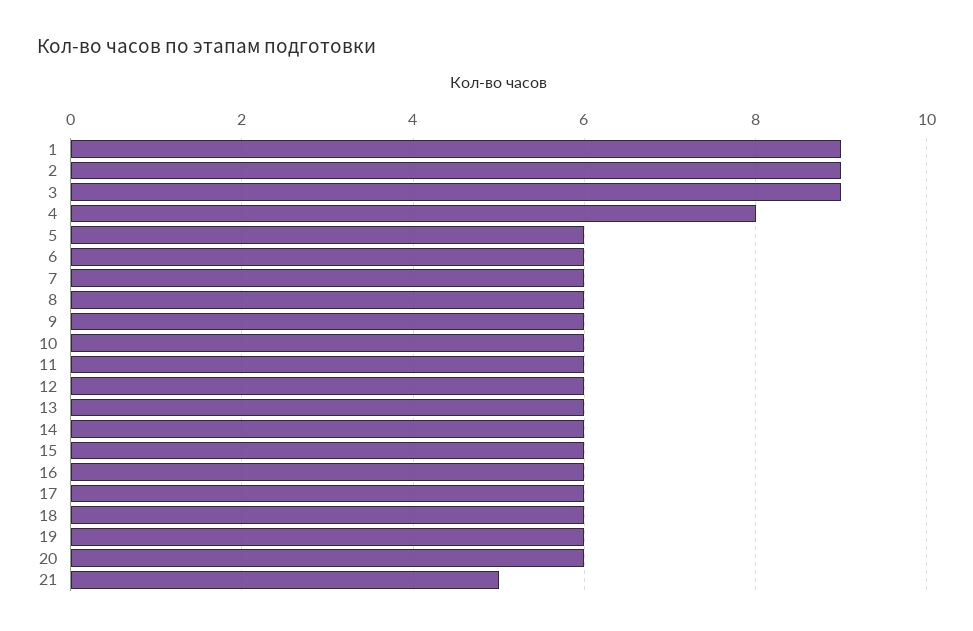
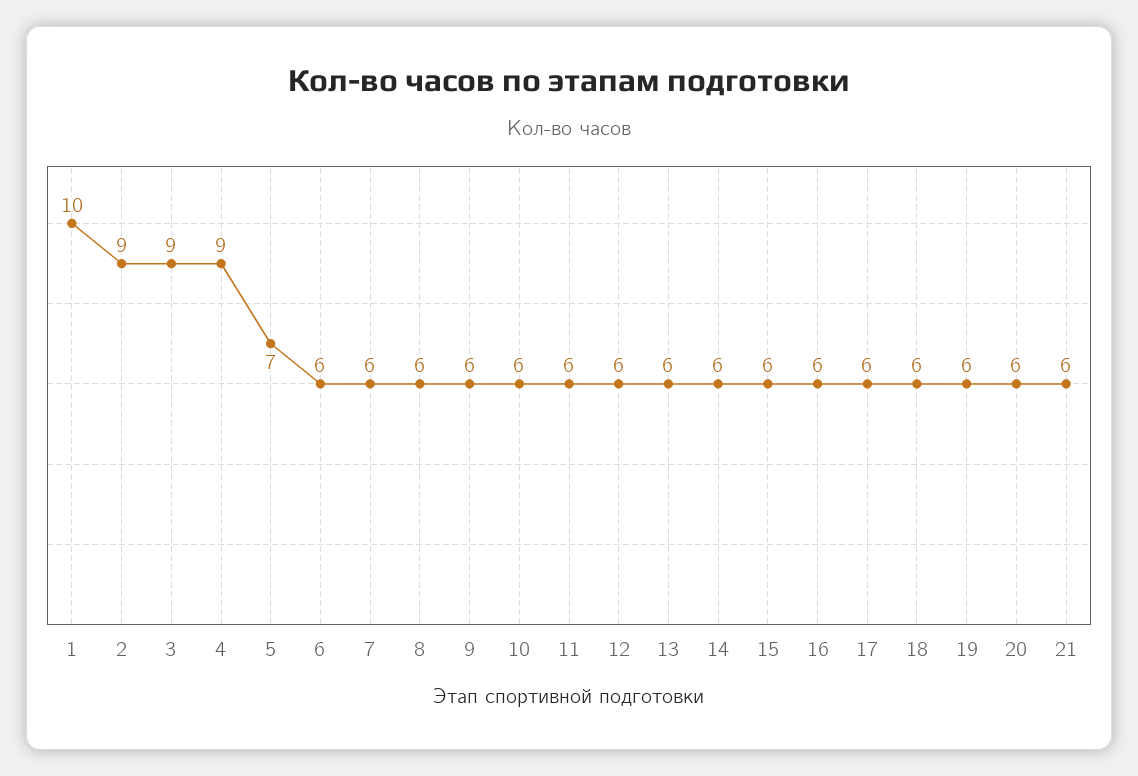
1: 9 -> 10
4: 8 -> 9
5: 6 -> 7
21: 5 -> 6

